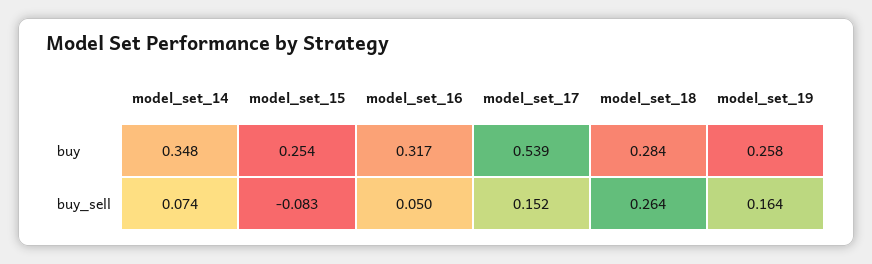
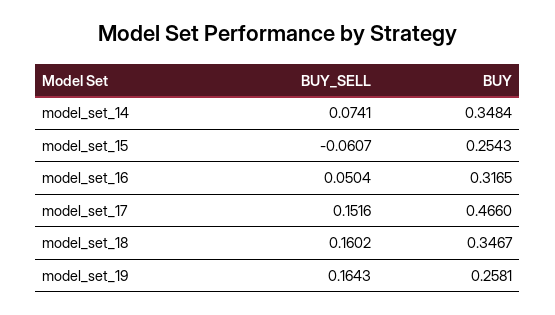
model_set_17, buy: 0.539 -> 0.466
model_set_18, buy: 0.284 -> 0.3467
model_set_15, buy_sell: -0.083 -> -0.0607
model_set_18, buy_sell: 0.264 -> 0.1602

